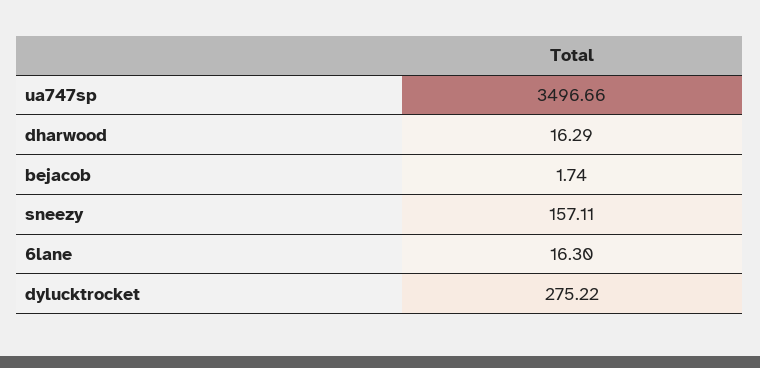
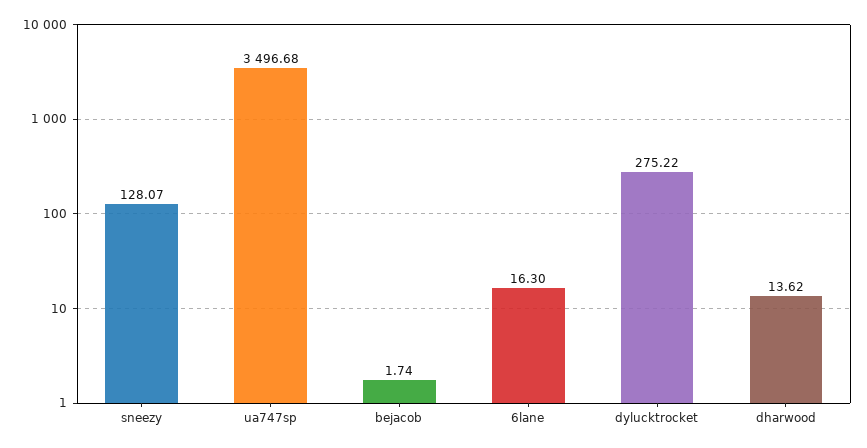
ua747sp: 3496.66 -> 3496.68
dharwood: 16.29 -> 13.62
sneezy: 157.11 -> 128.07

